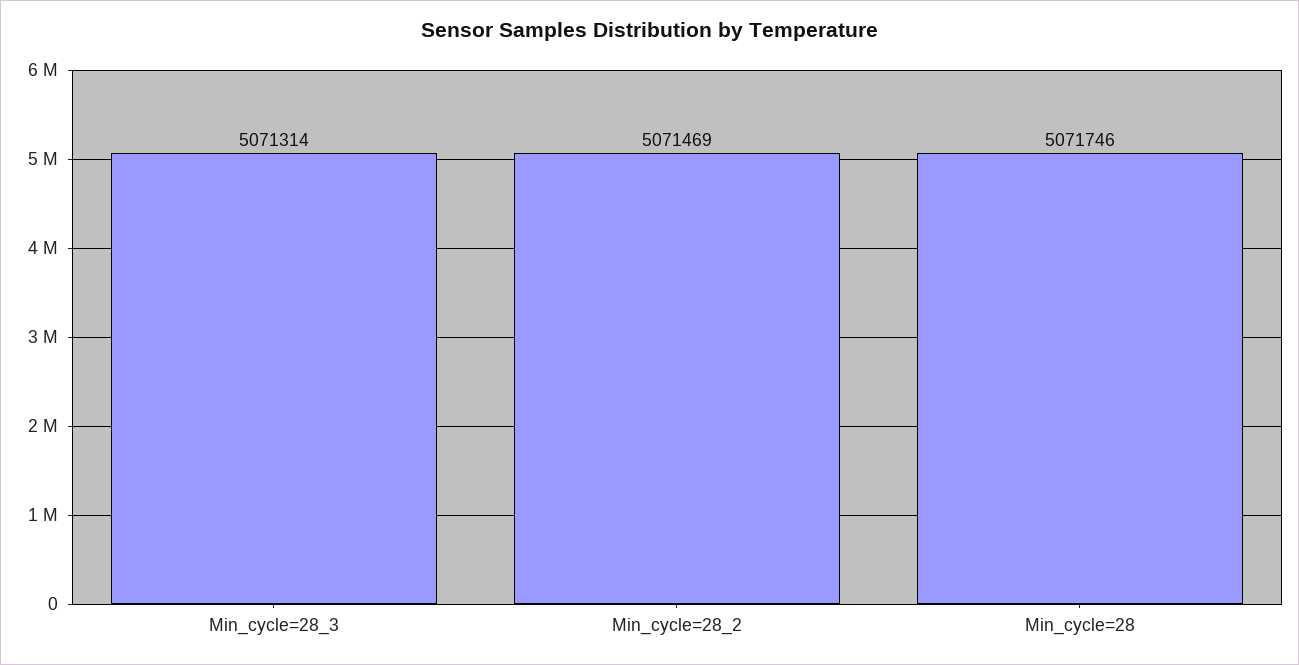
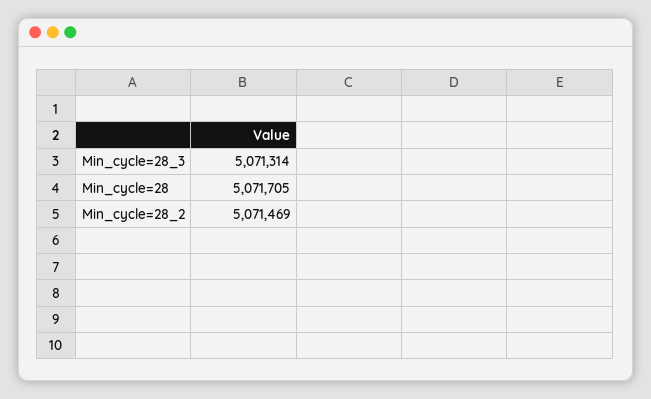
Min_cycle=28: 5071746 -> 5071705

